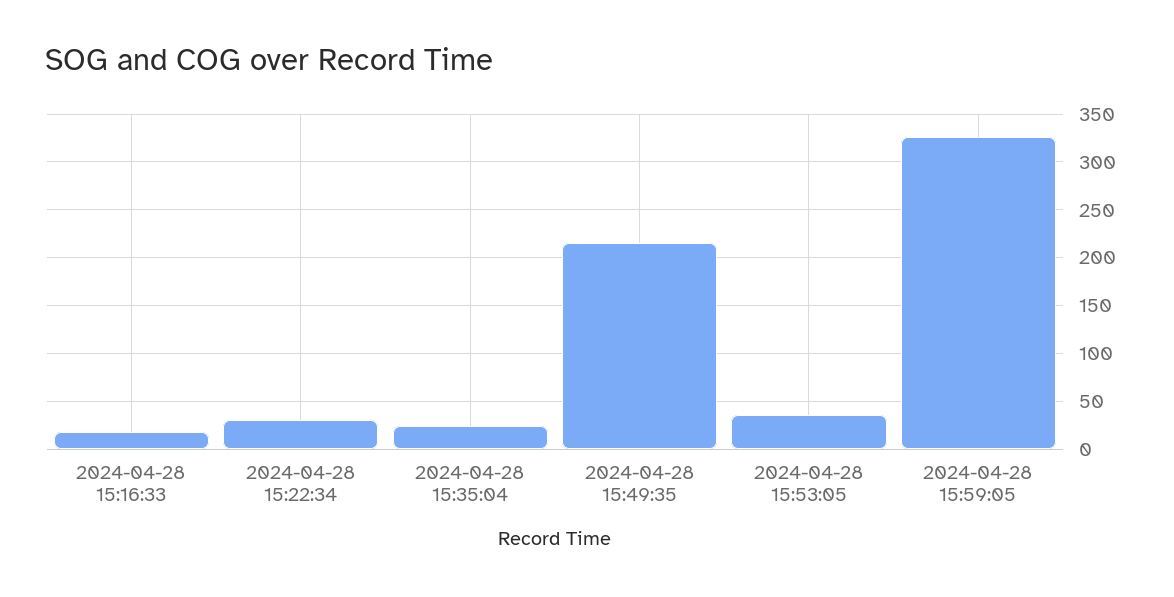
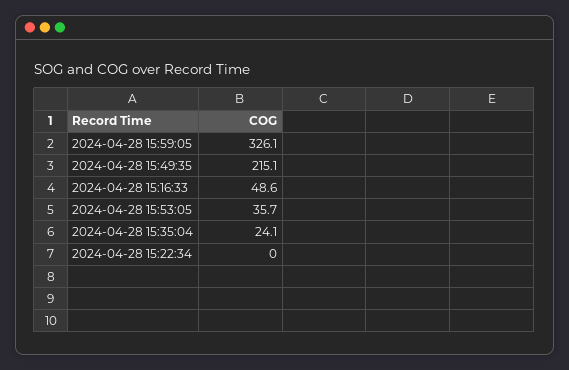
2024-04-28 15:16:33: 20 -> 48.6
2024-04-28 15:22:34: 30 -> 0

